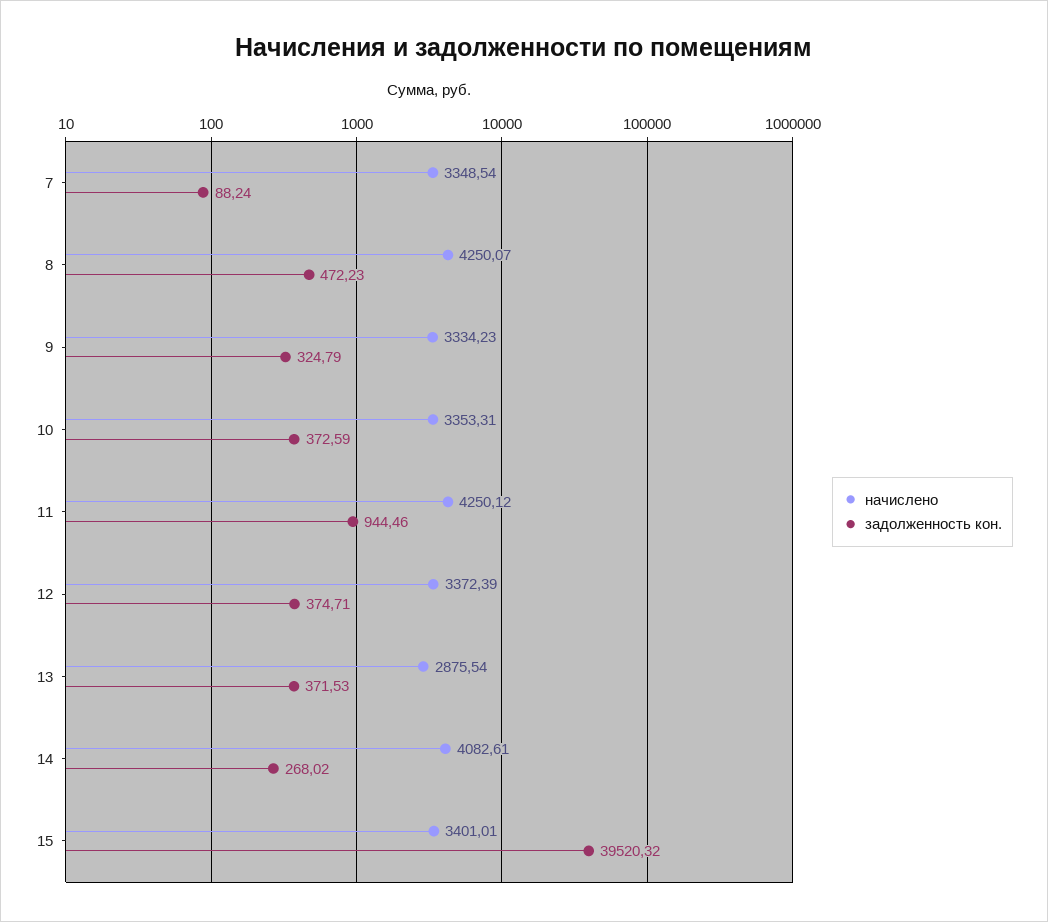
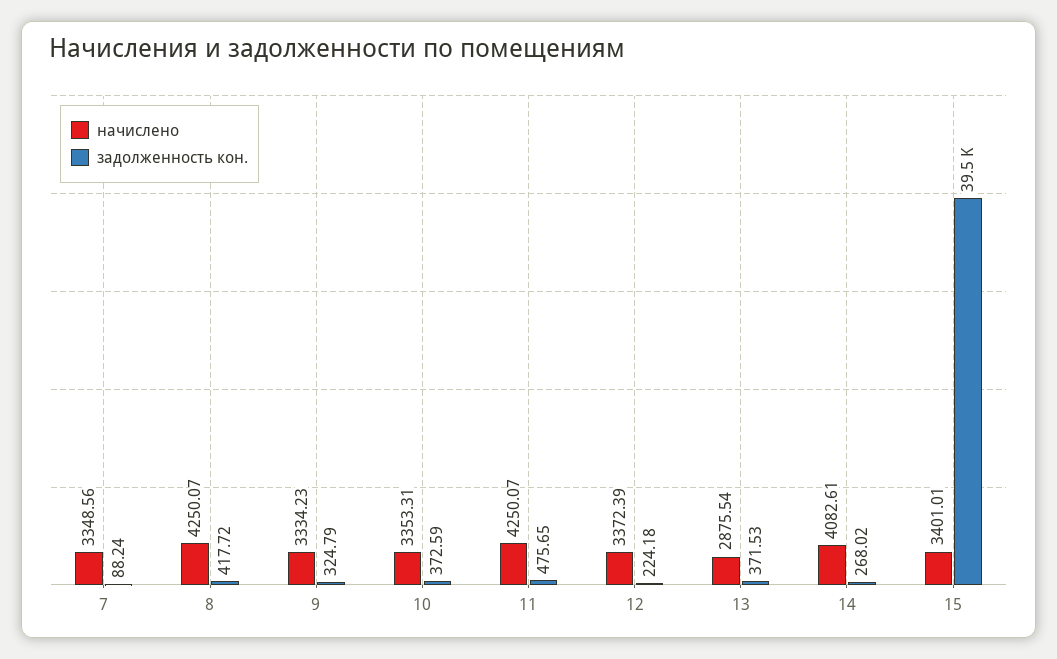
начислено, 7: 3348.54 -> 3348.56
задолженность кон., 8: 472.23 -> 417.72
начислено, 11: 4250.12 -> 4250.07
задолженность кон., 11: 944.46 -> 475.65
задолженность кон., 12: 374.71 -> 224.18

